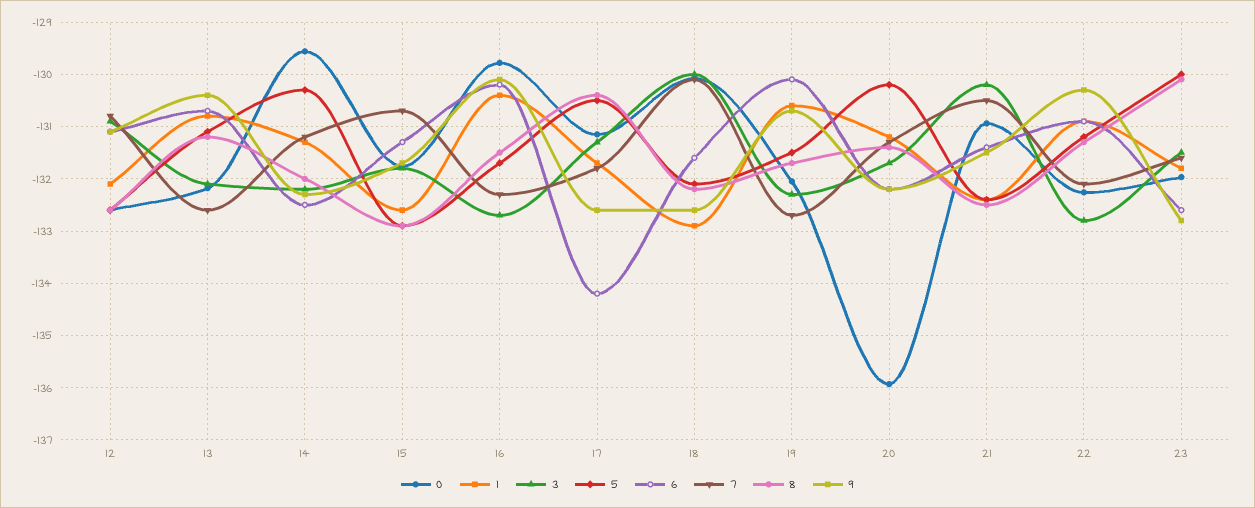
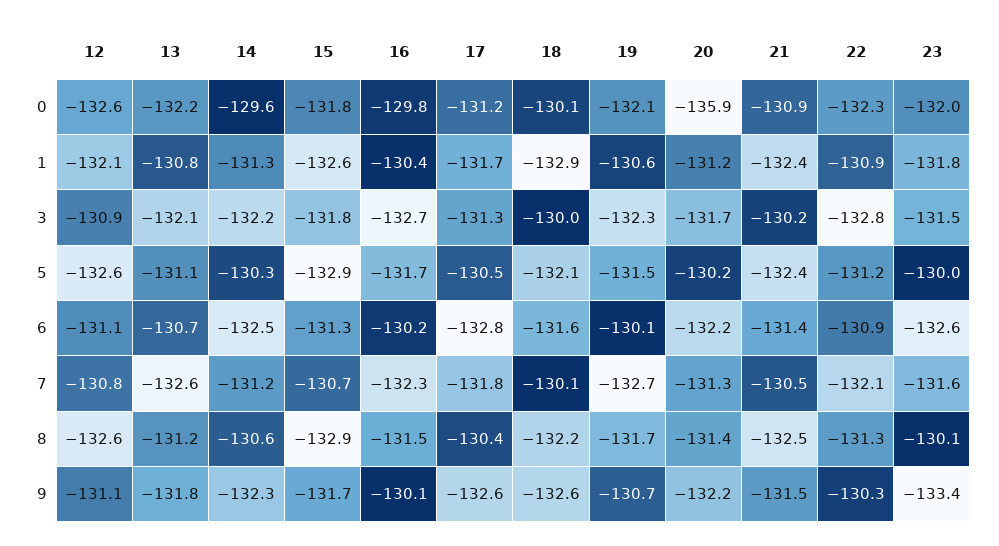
9, 13: -130.4 -> -131.8
8, 14: -132 -> -130.6
6, 17: -134.2 -> -132.8
9, 23: -132.8 -> -133.4

